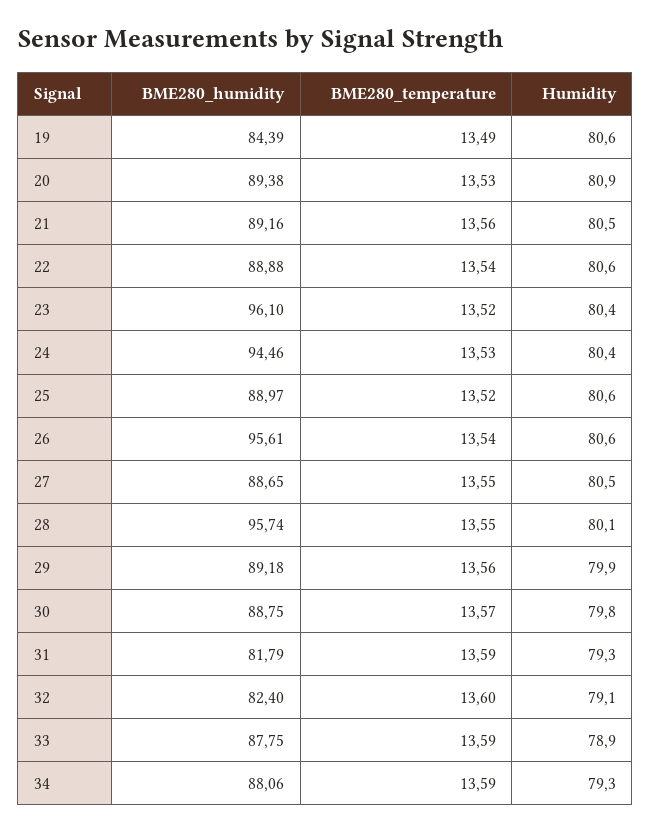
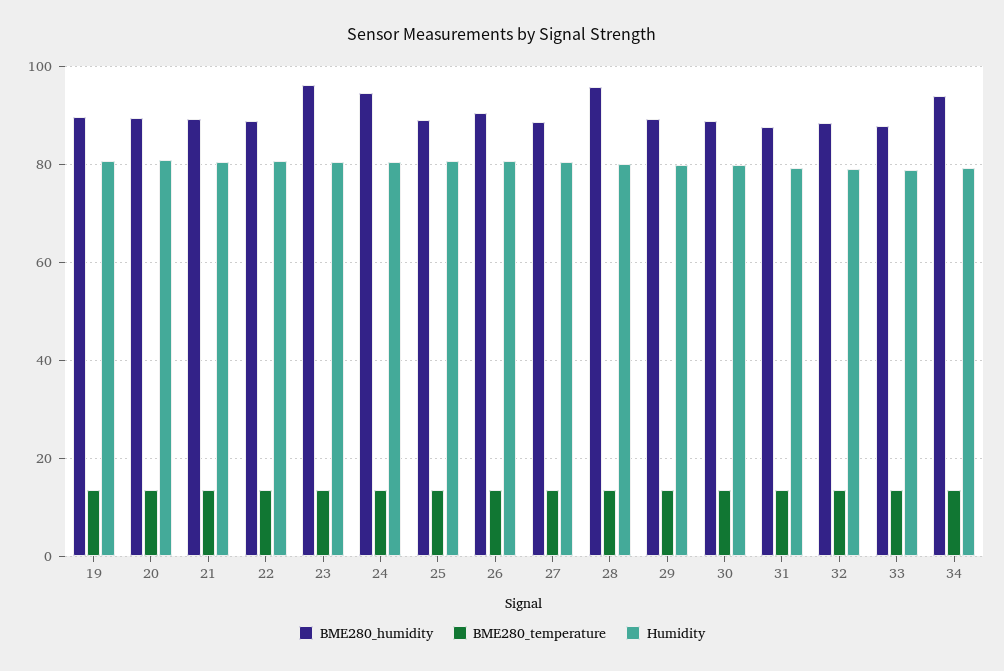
BME280_humidity, 19: 84.39 -> 90
BME280_humidity, 26: 95.61 -> 90
BME280_humidity, 31: 81.79 -> 88
BME280_humidity, 32: 82.4 -> 88
BME280_humidity, 34: 88.06 -> 94

